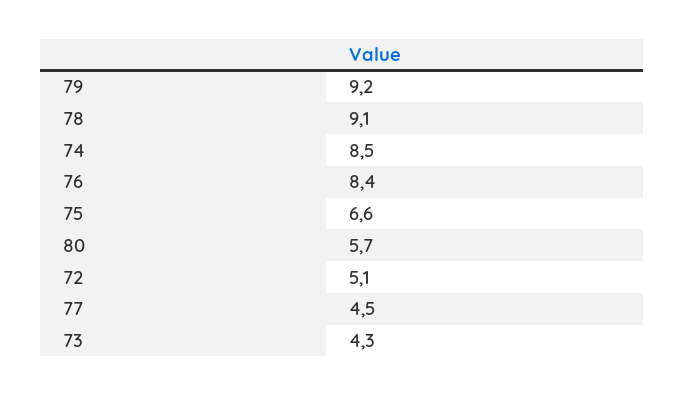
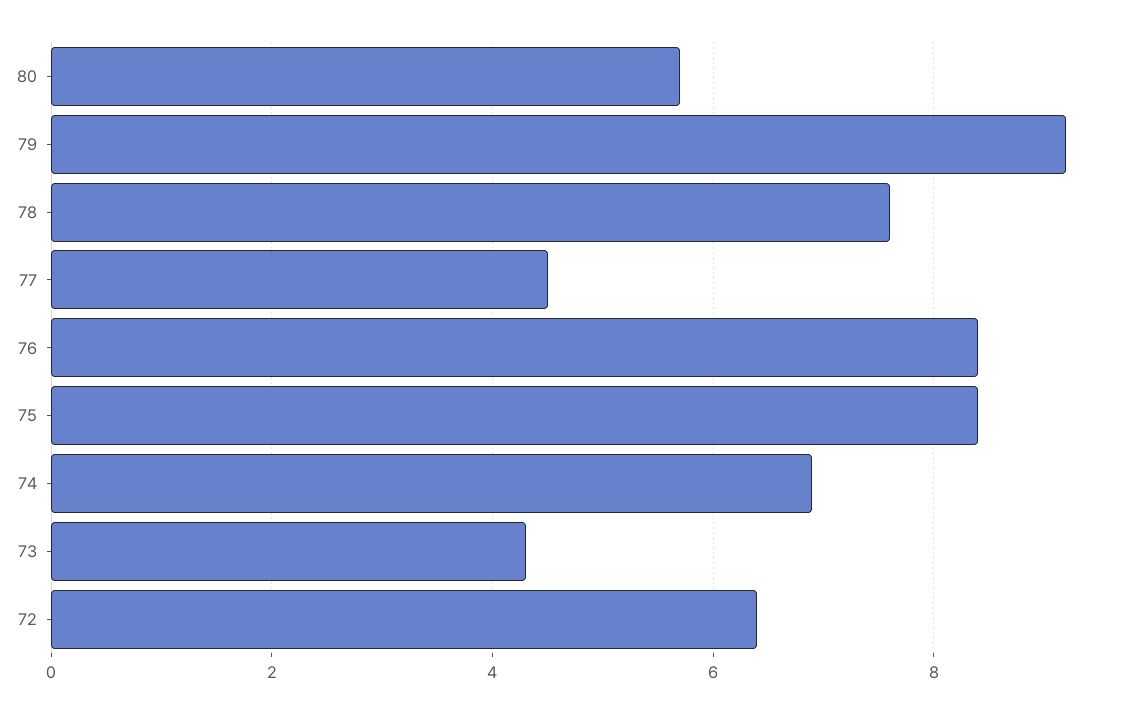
78: 9.1 -> 7.5
74: 8.5 -> 7
75: 6.6 -> 8.5
72: 5.1 -> 6.5

